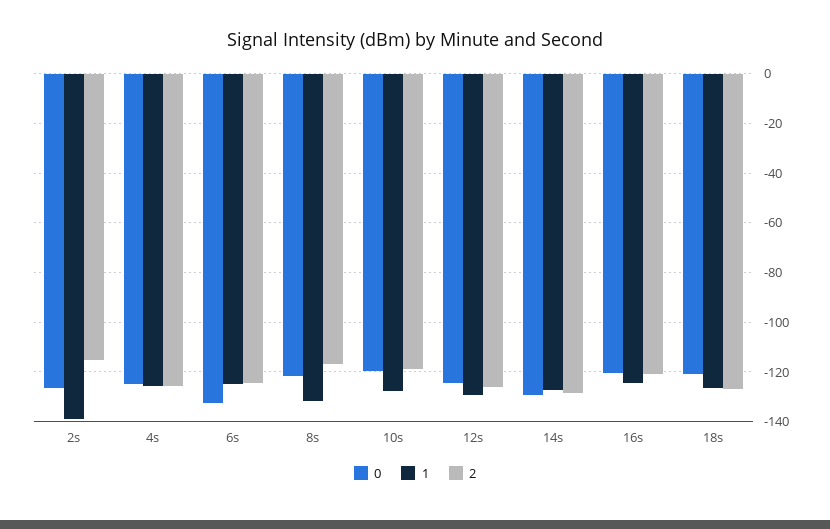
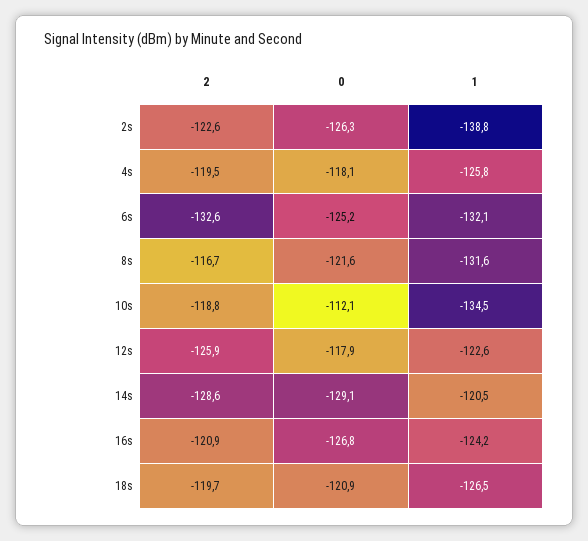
2, 2s: -115 -> -122.6
0, 4s: -125 -> -118.1
2, 4s: -125 -> -119.5
0, 6s: -132.5 -> -125.2
1, 6s: -125 -> -132.1
2, 6s: -125 -> -132.6
0, 10s: -120 -> -112.1
1, 10s: -127.5 -> -134.5
0, 12s: -125 -> -117.9
1, 12s: -130 -> -122.6
1, 14s: -127.5 -> -120.5
0, 16s: -120 -> -126.8
2, 18s: -127.5 -> -119.7

